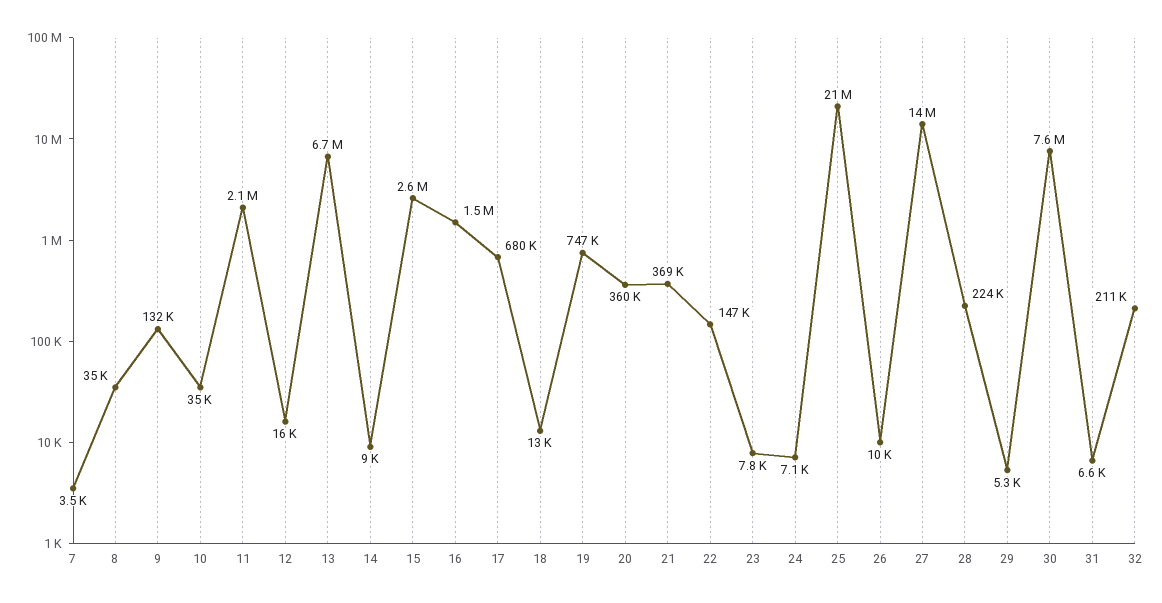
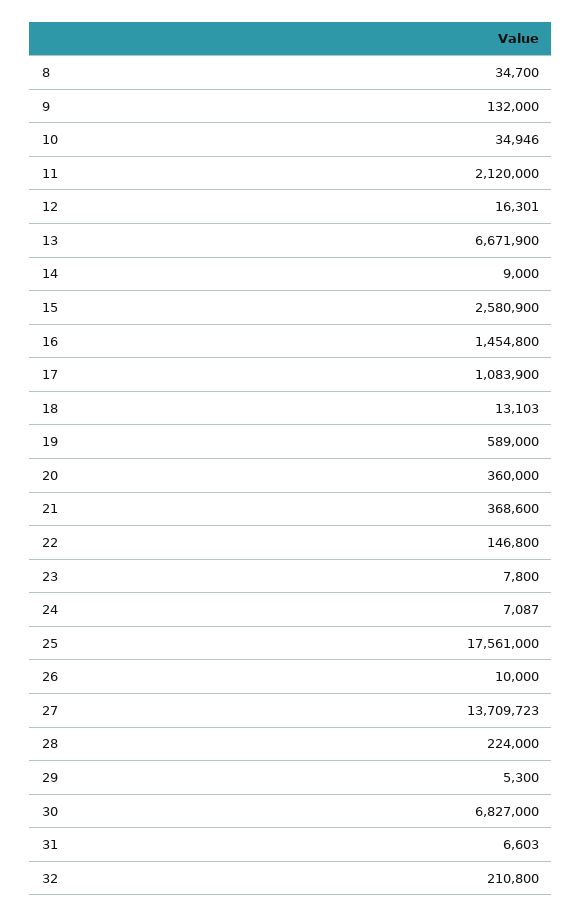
7: 3500 -> none
17: 680000 -> 1083900
19: 747000 -> 589000
25: 21000000 -> 17561000
30: 7600000 -> 6827000

